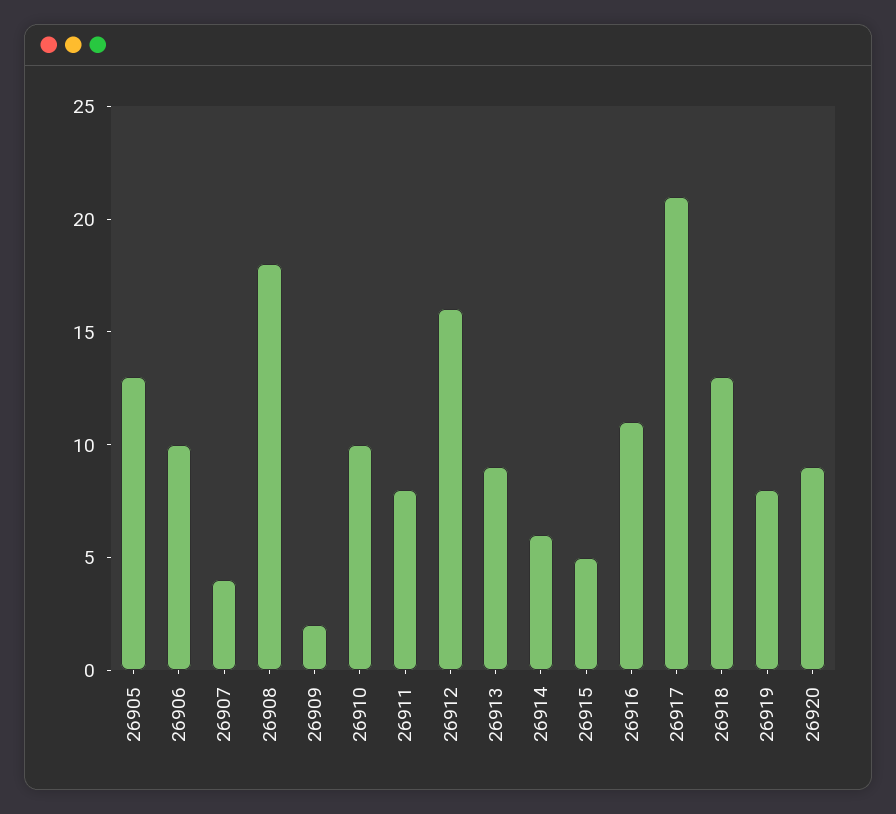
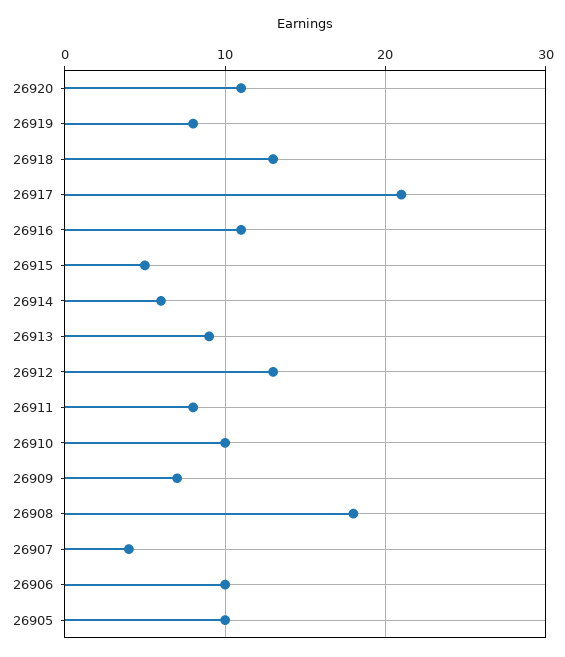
26905: 13 -> 10
26909: 2 -> 7
26912: 16 -> 13
26920: 9 -> 11

